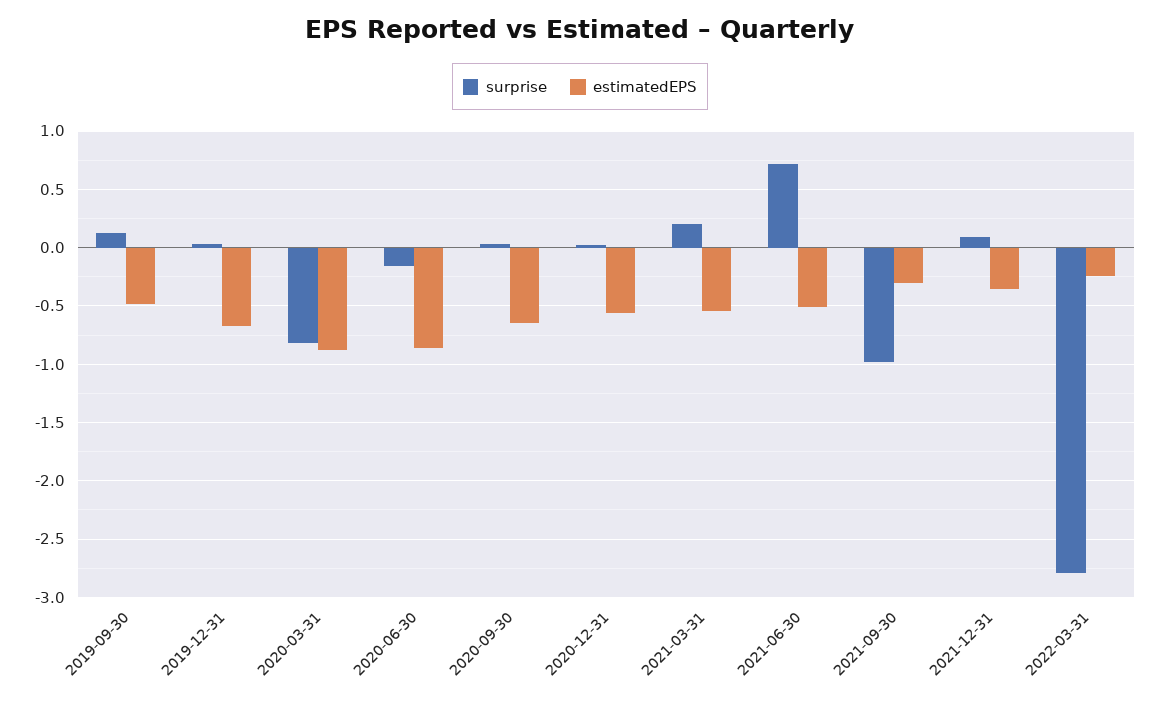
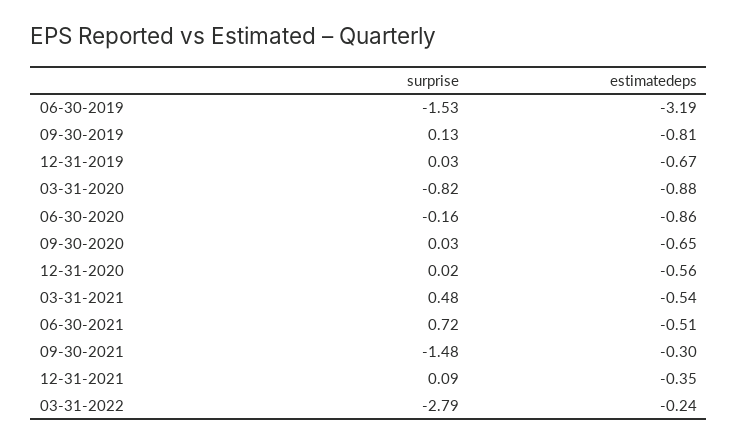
estimatedEPS, 2019-09-30: -0.5 -> -0.81
surprise, 2021-03-31: 0.2 -> 0.48
surprise, 2021-09-30: -1 -> -1.48
surprise, 06-30-2019: none -> -1.53
estimatedEPS, 06-30-2019: none -> -3.19

